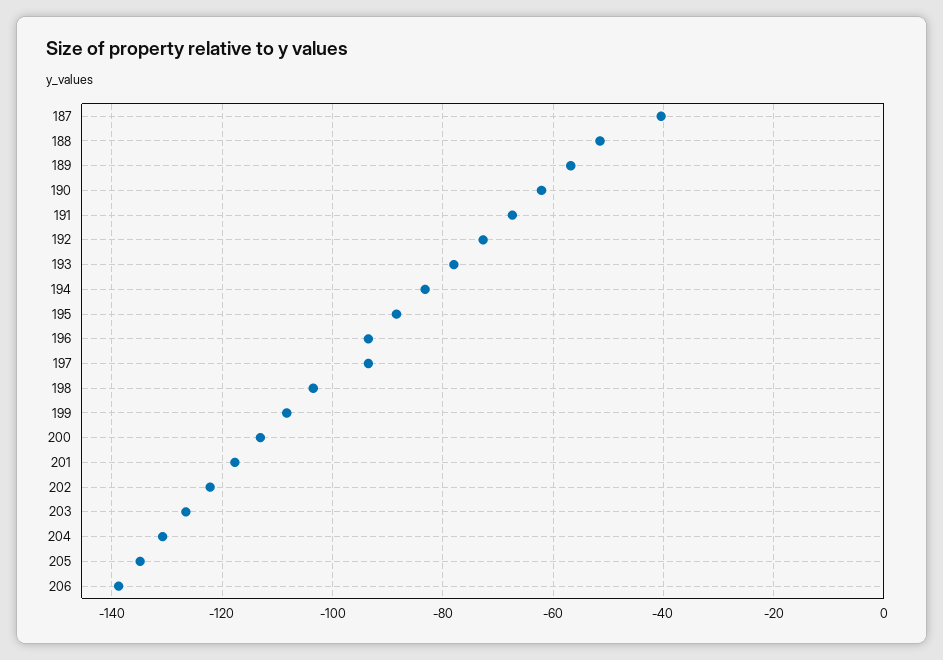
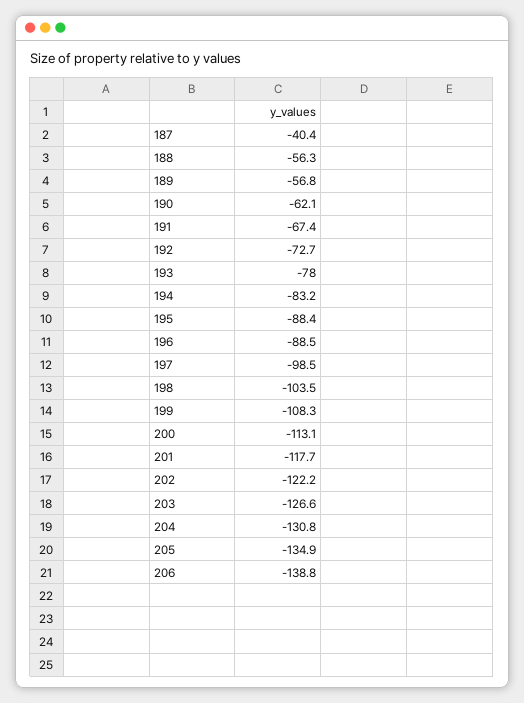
188: -52 -> -56.3
196: -94 -> -88.5
197: -94 -> -98.5

